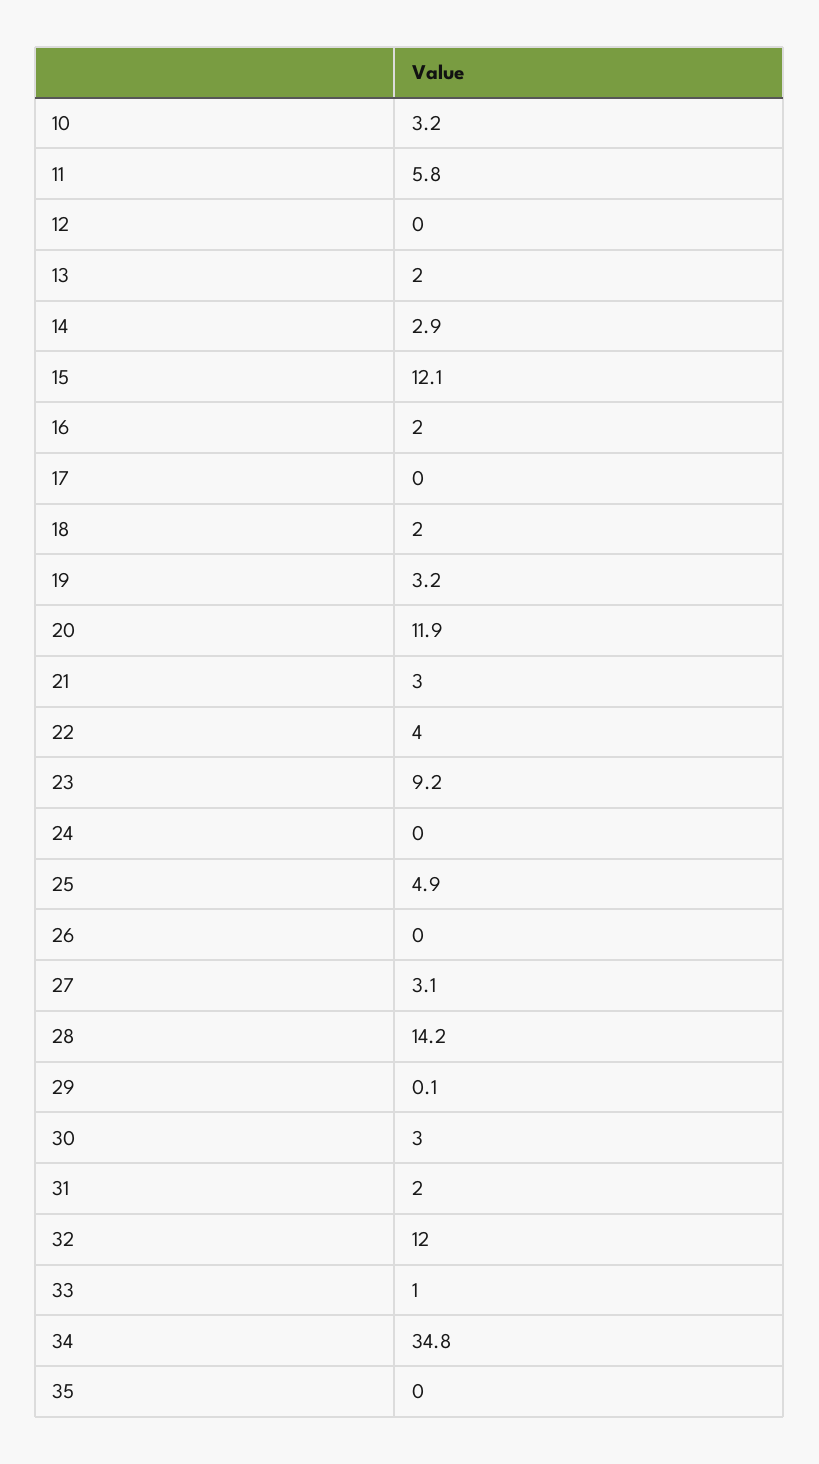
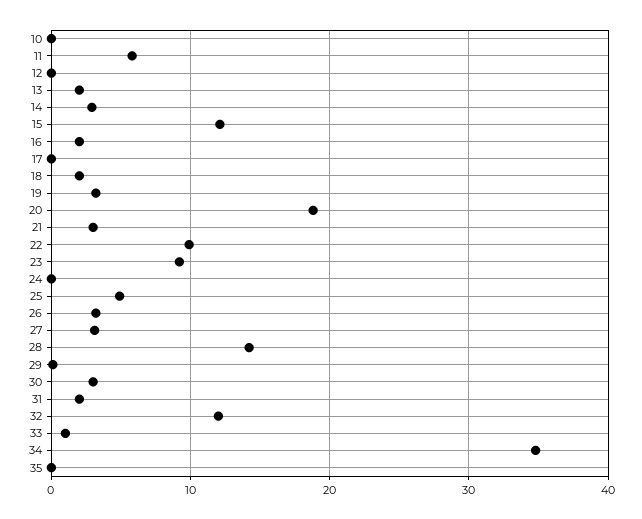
10: 3.2 -> 0
20: 11.9 -> 19
22: 4 -> 10
26: 0 -> 3

